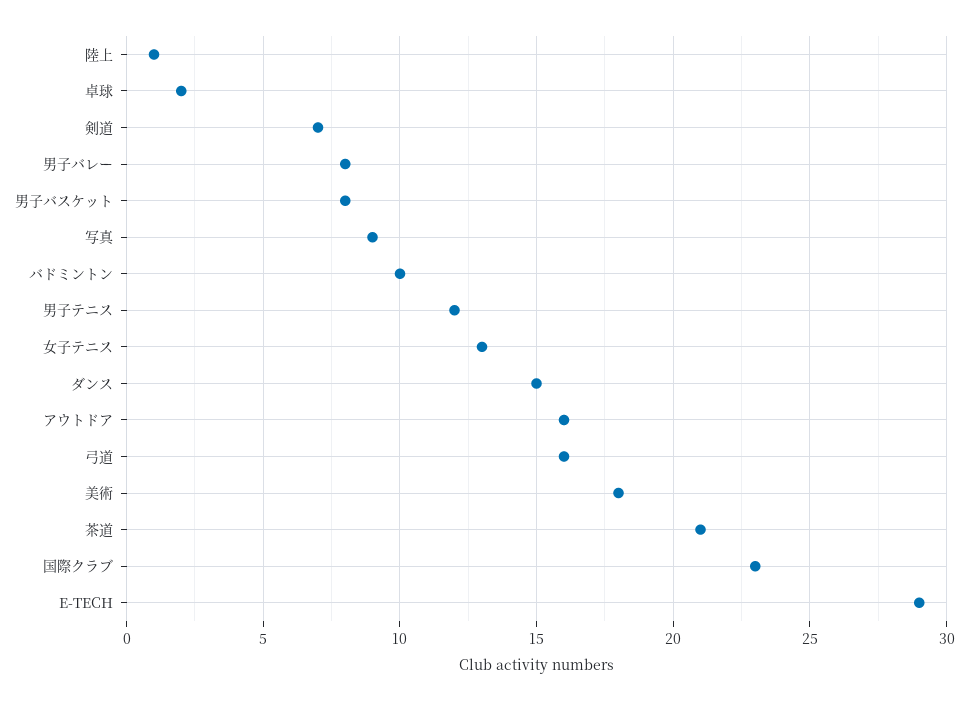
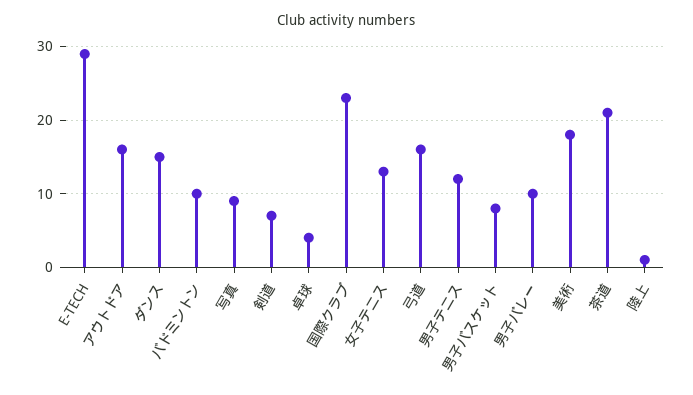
卓球: 2 -> 4
男子バレー: 8 -> 10

